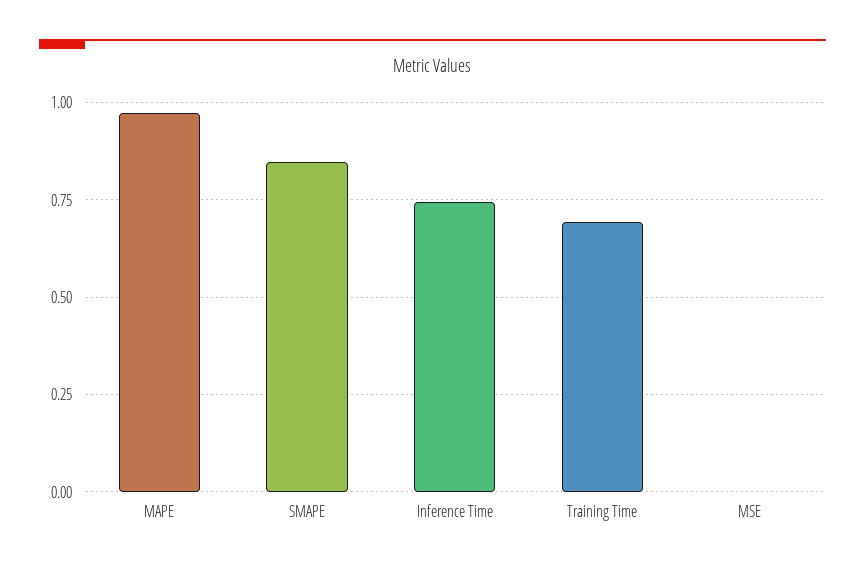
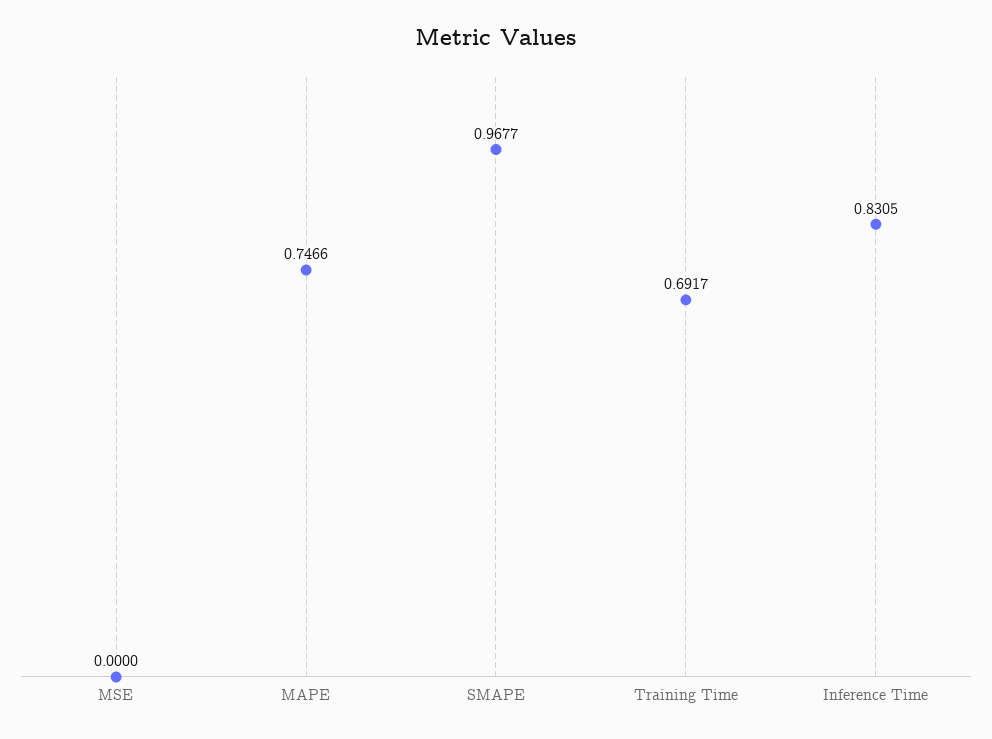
MAPE: 0.975 -> 0.7466
SMAPE: 0.85 -> 0.9677
Inference Time: 0.75 -> 0.8305

